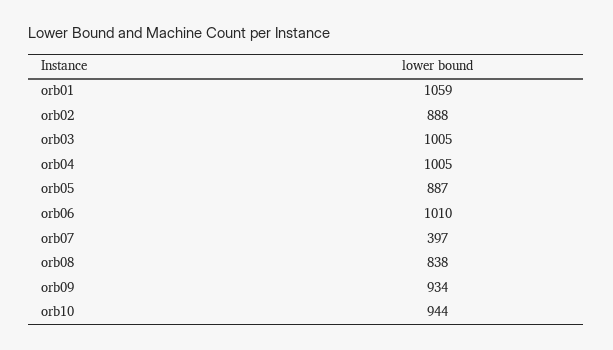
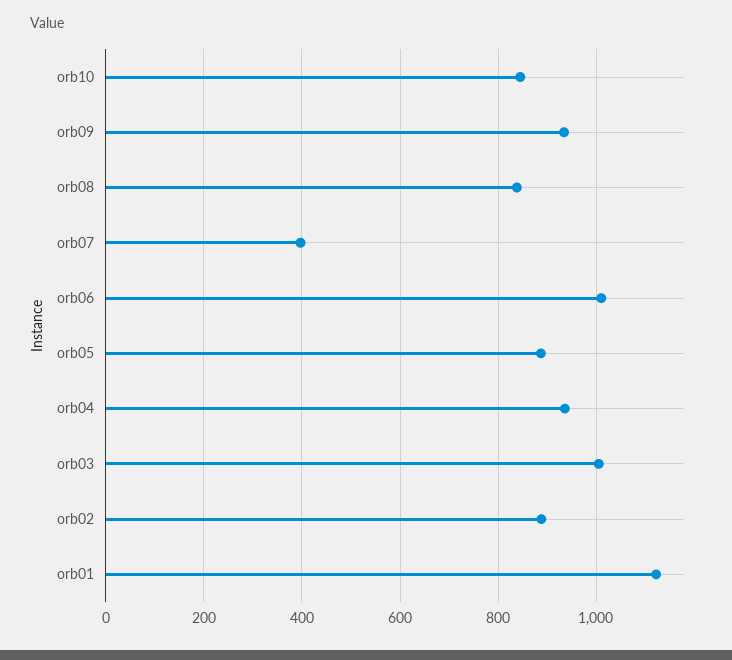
orb01: 1059 -> 1120
orb04: 1005 -> 940
orb10: 944 -> 840

